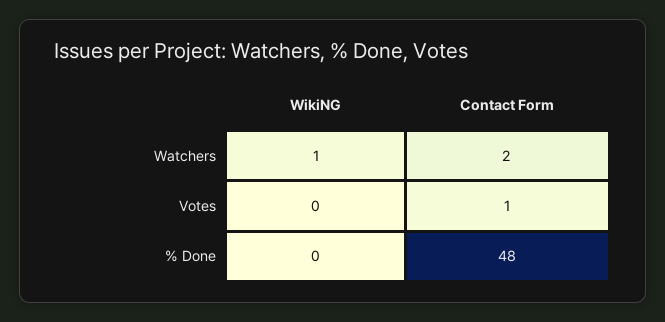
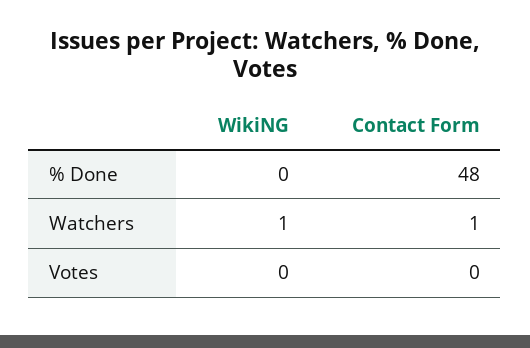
Contact Form, Watchers: 2 -> 1
Contact Form, Votes: 1 -> 0

